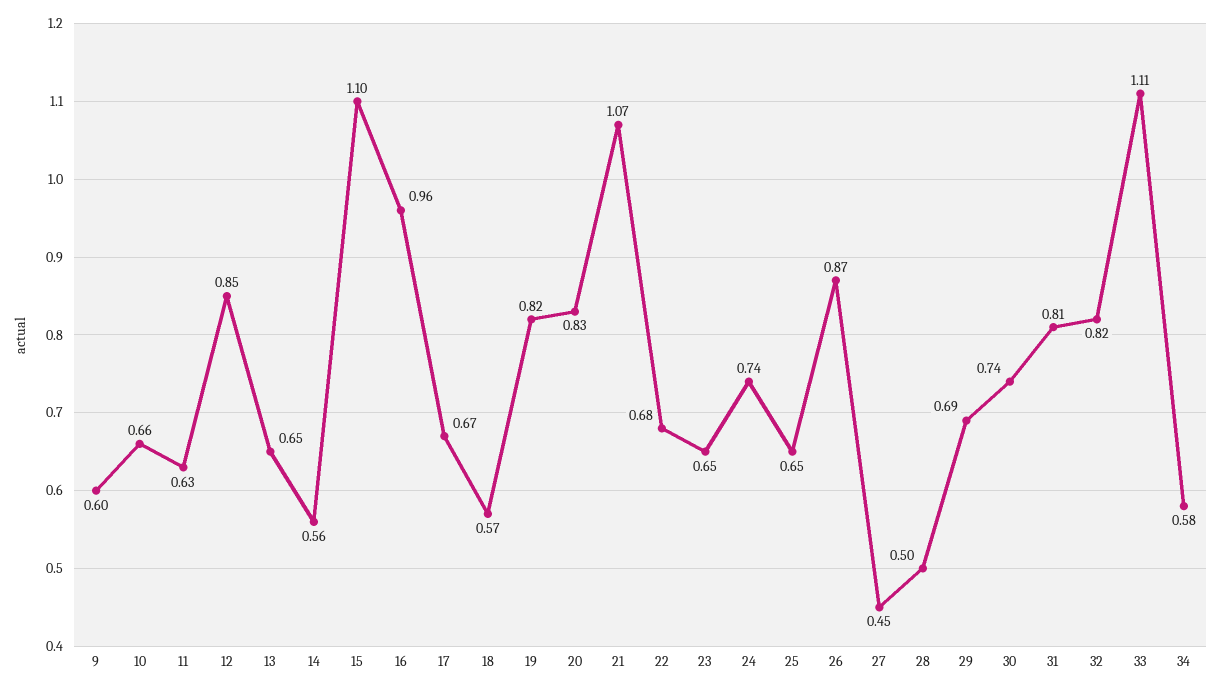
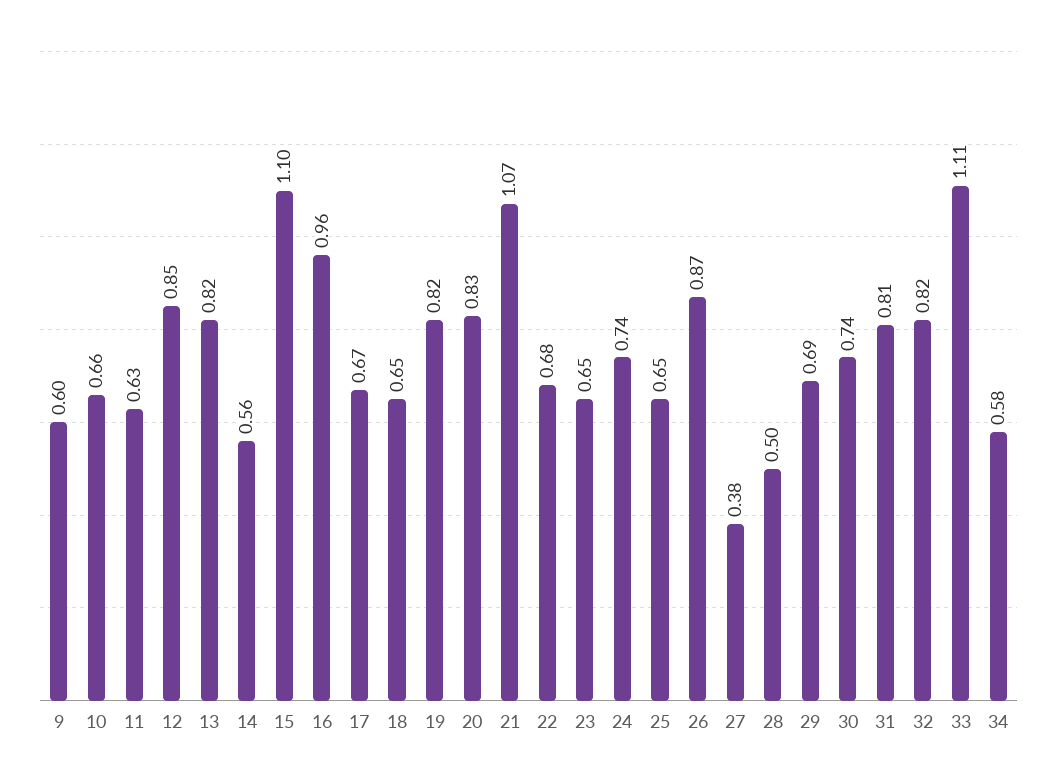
13: 0.65 -> 0.82
18: 0.57 -> 0.65
27: 0.45 -> 0.38

